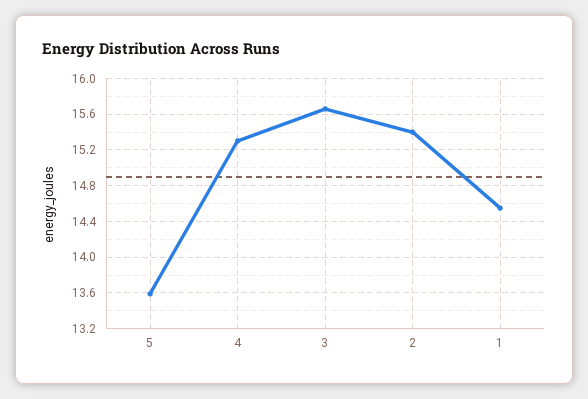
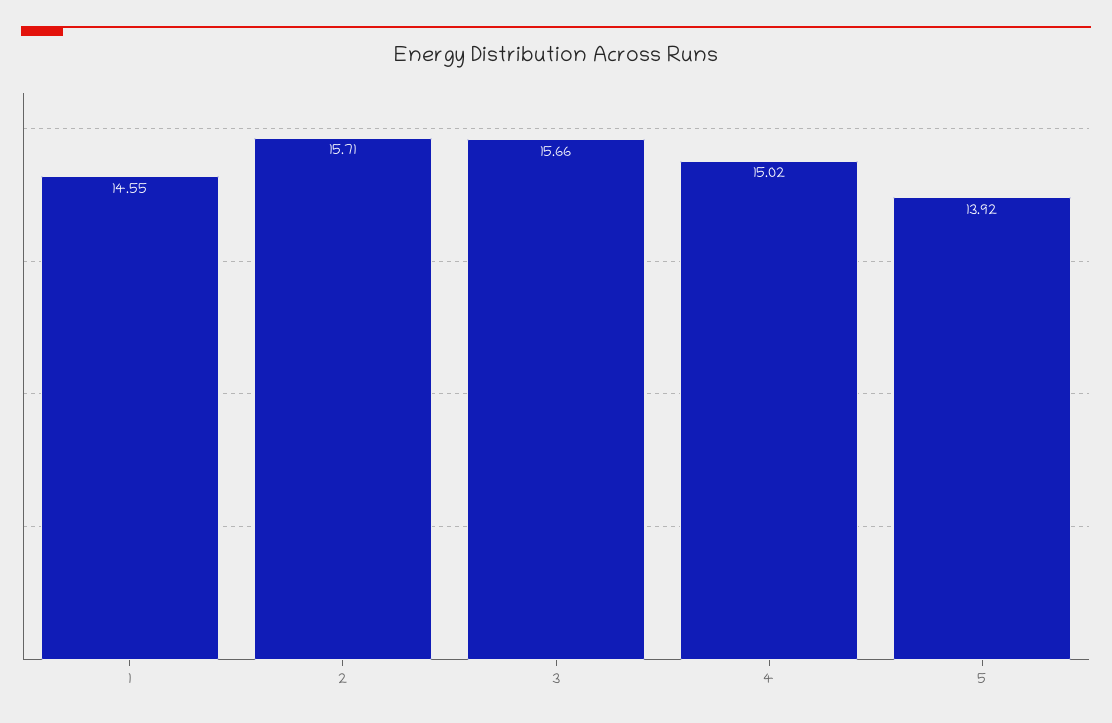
5: 13.6 -> 13.92
4: 15.3 -> 15.02
2: 15.4 -> 15.71

